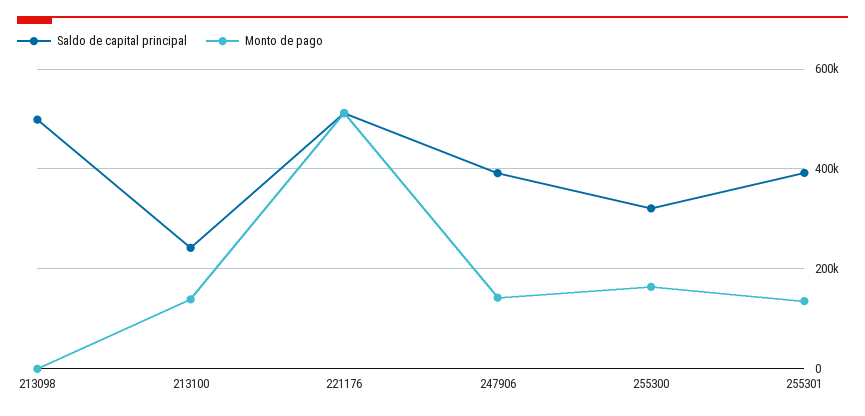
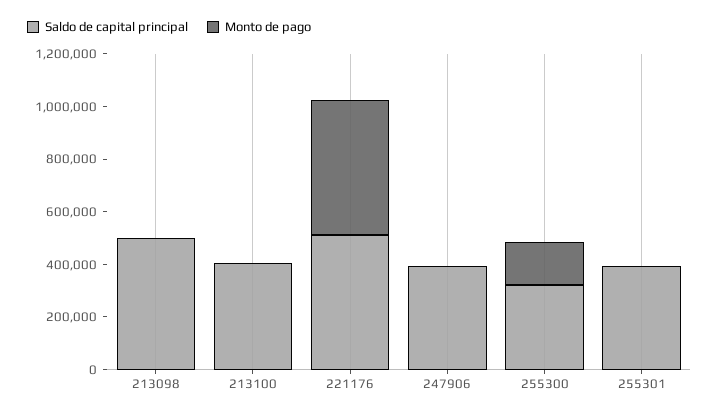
Saldo de capital principal, 213100: 240000 -> 400000
Monto de pago, 213100: 140000 -> 0
Monto de pago, 247906: 140000 -> 0
Monto de pago, 255301: 140000 -> 0

